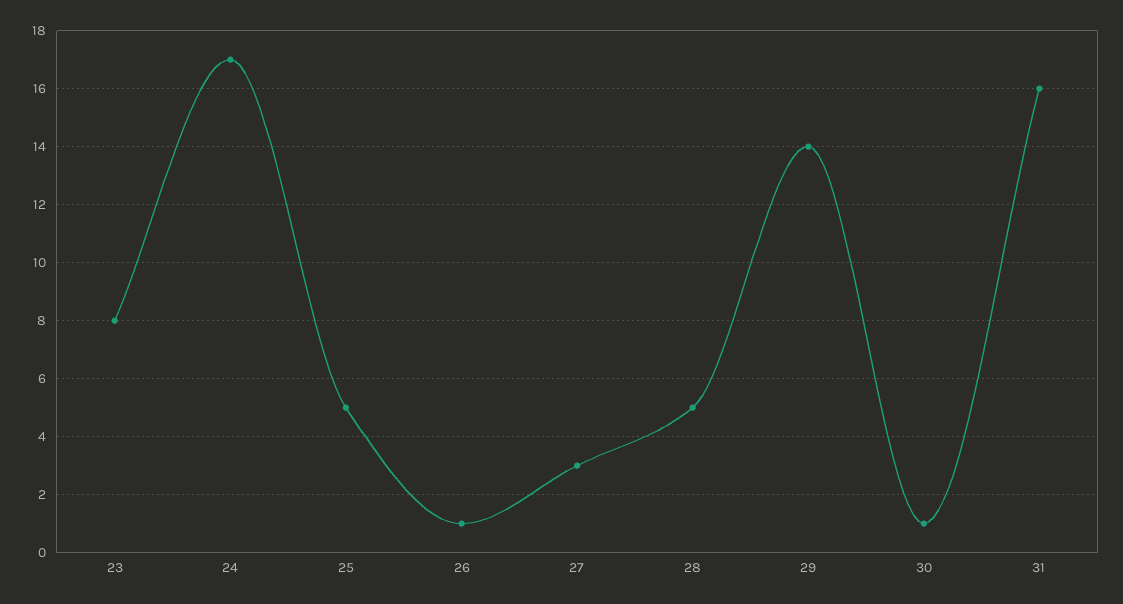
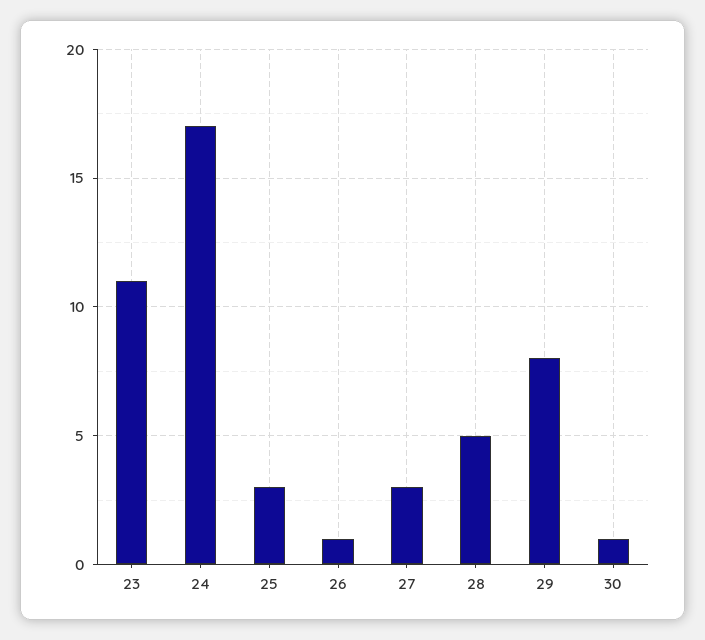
23: 8 -> 11
25: 5 -> 3
29: 14 -> 8
31: 16 -> none

